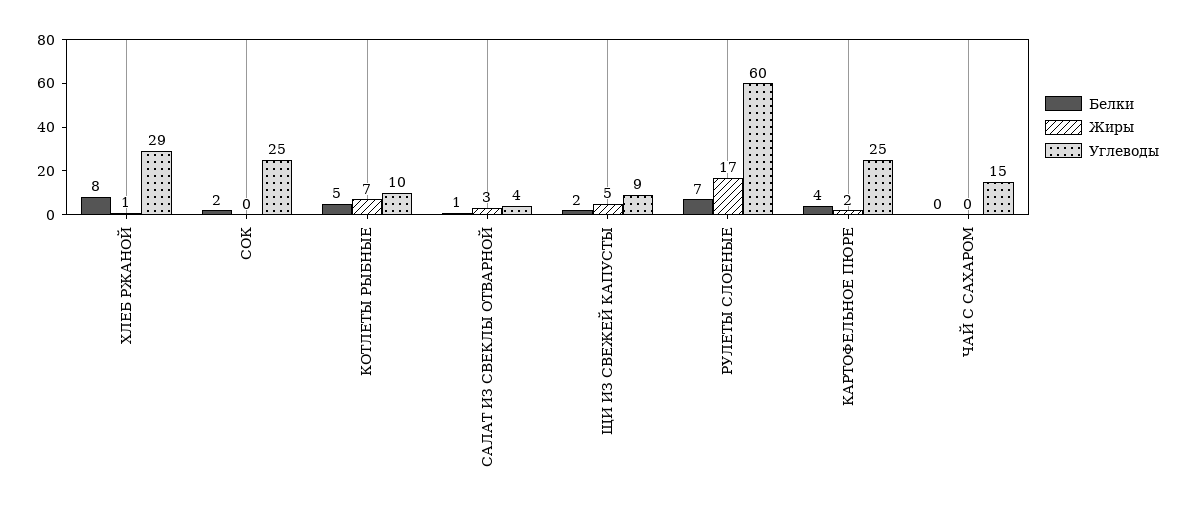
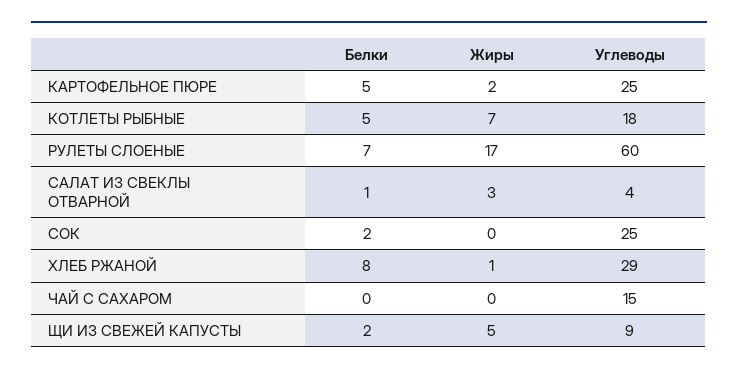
Углеводы, КОТЛЕТЫ РЫБНЫЕ: 10 -> 18
Белки, КАРТОФЕЛЬНОЕ ПЮРЕ: 4 -> 5

